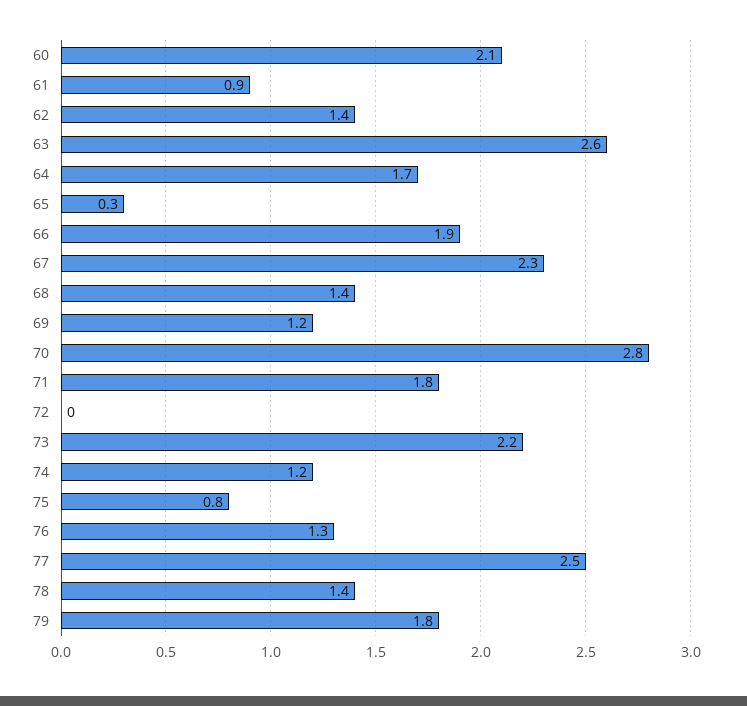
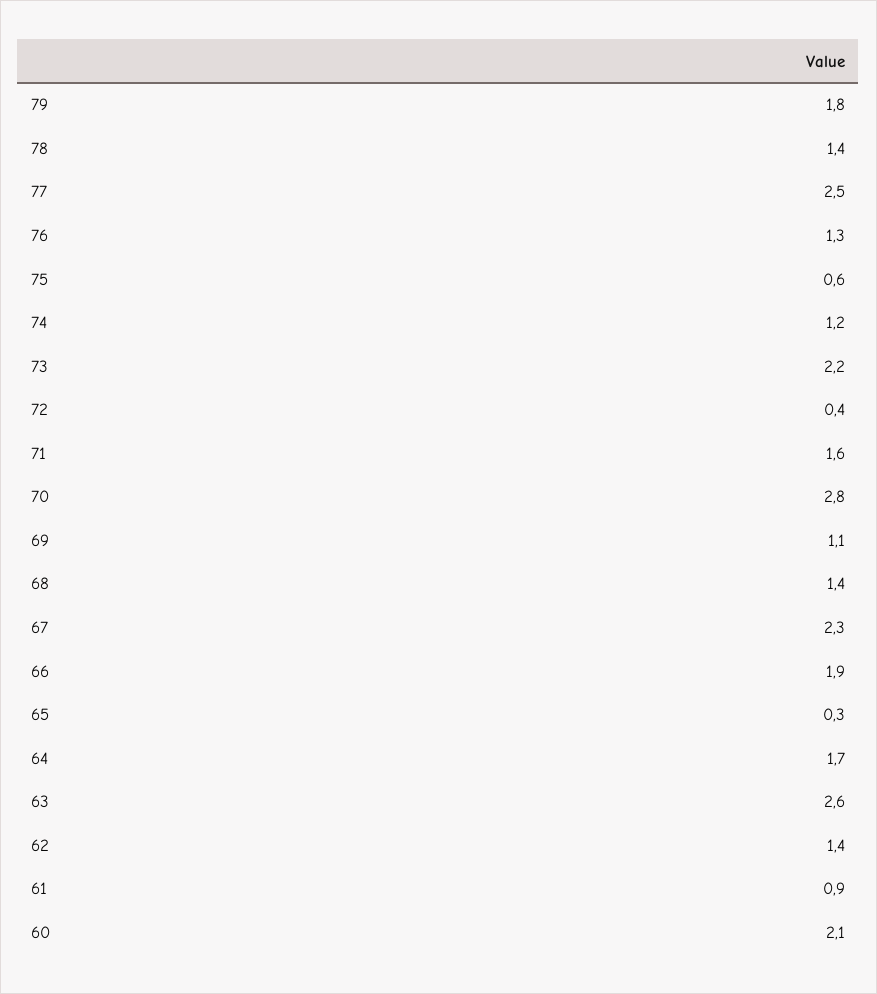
69: 1.2 -> 1.1
71: 1.8 -> 1.6
72: 0 -> 0.4
75: 0.8 -> 0.6

